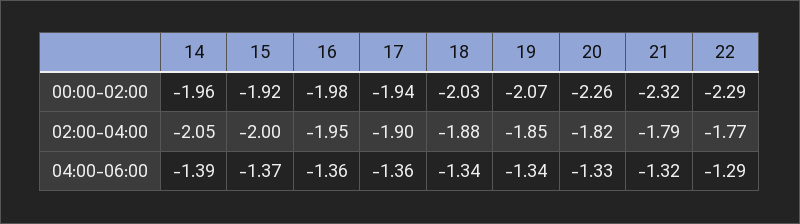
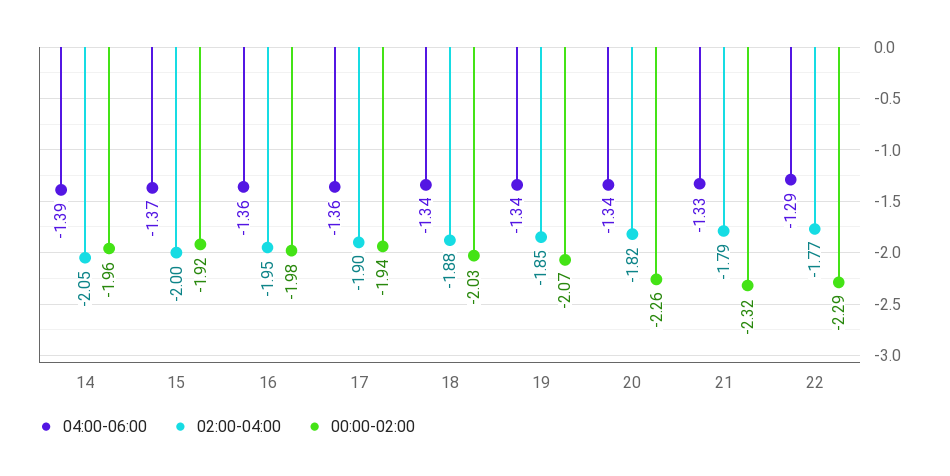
04:00-06:00, 20: -1.33 -> -1.34
04:00-06:00, 21: -1.32 -> -1.33

